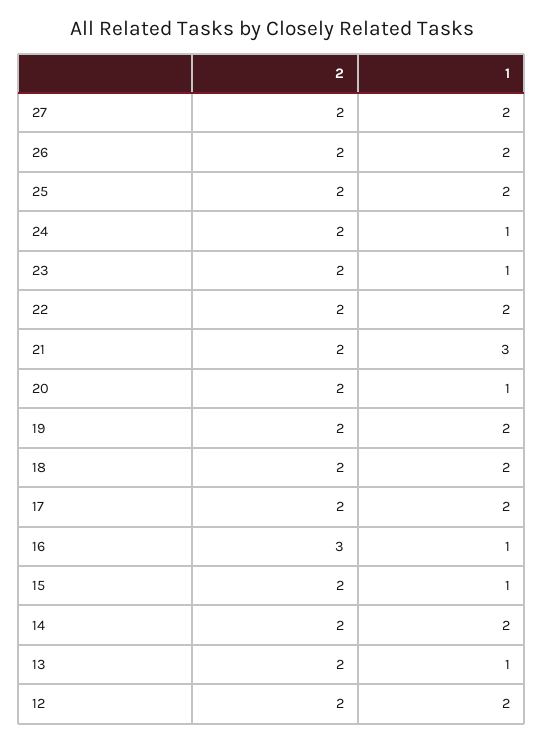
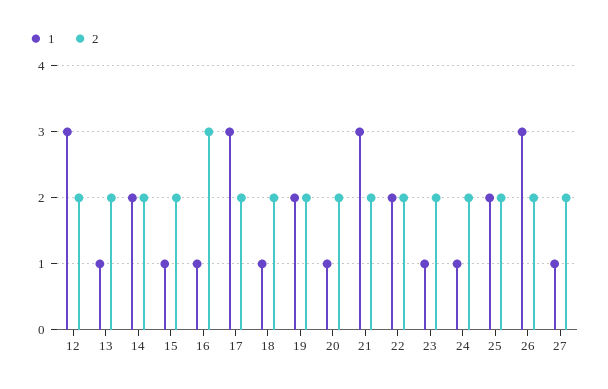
1, 27: 2 -> 1
1, 26: 2 -> 3
1, 18: 2 -> 1
1, 17: 2 -> 3
1, 12: 2 -> 3

